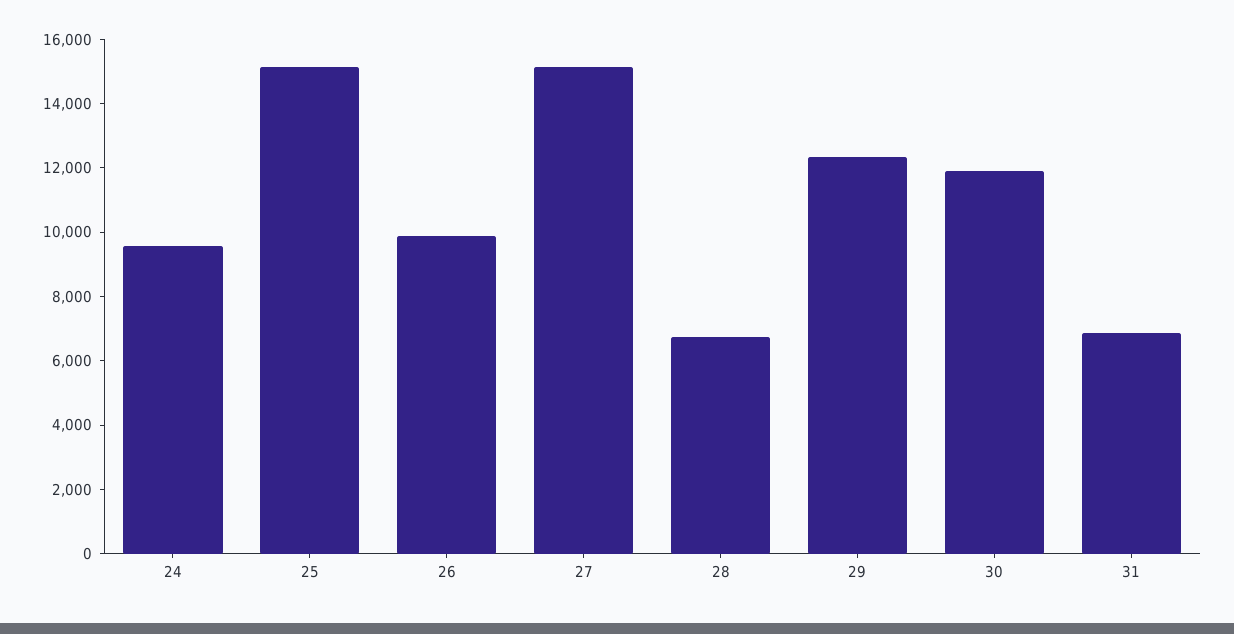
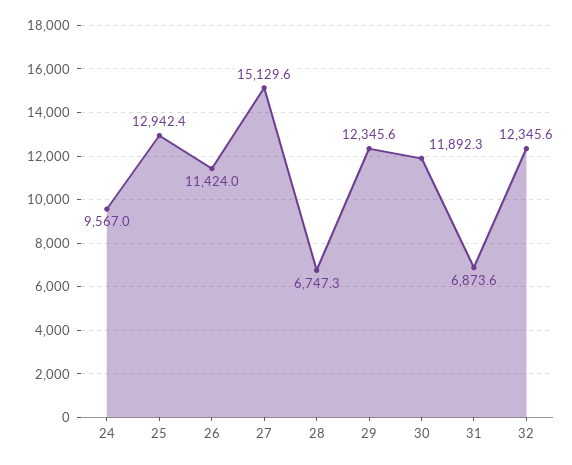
25: 15000 -> 12942.4
26: 10000 -> 11424
32: none -> 12345.6

